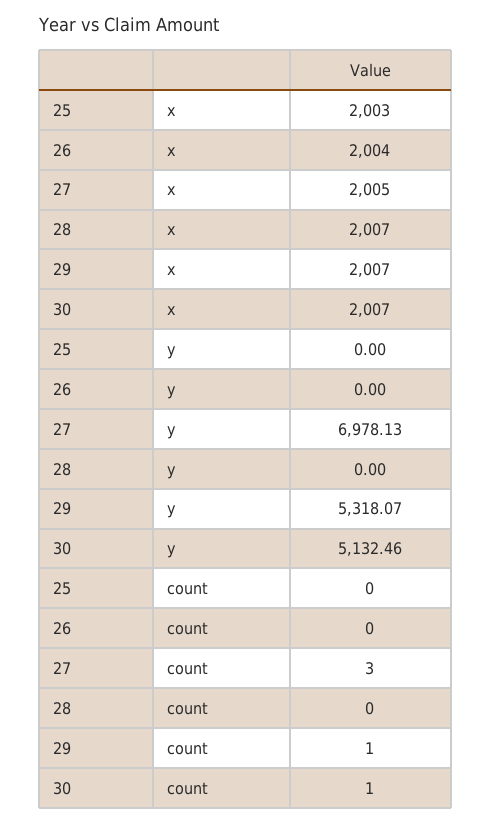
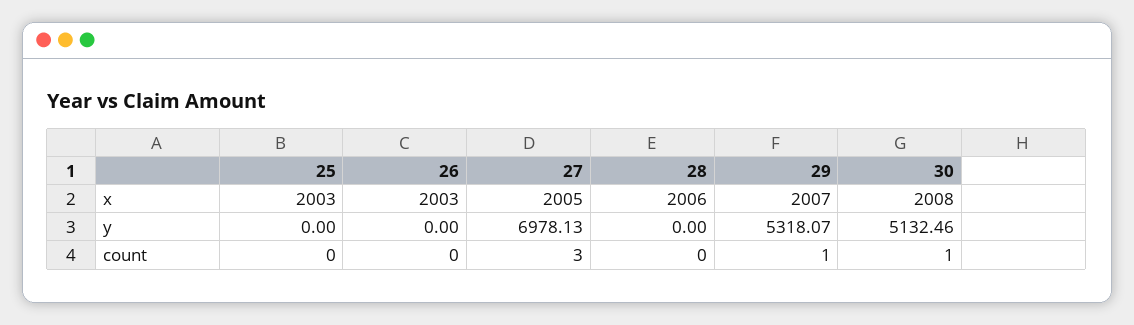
26, x: 2004 -> 2003
28, x: 2007 -> 2006
30, x: 2007 -> 2008

